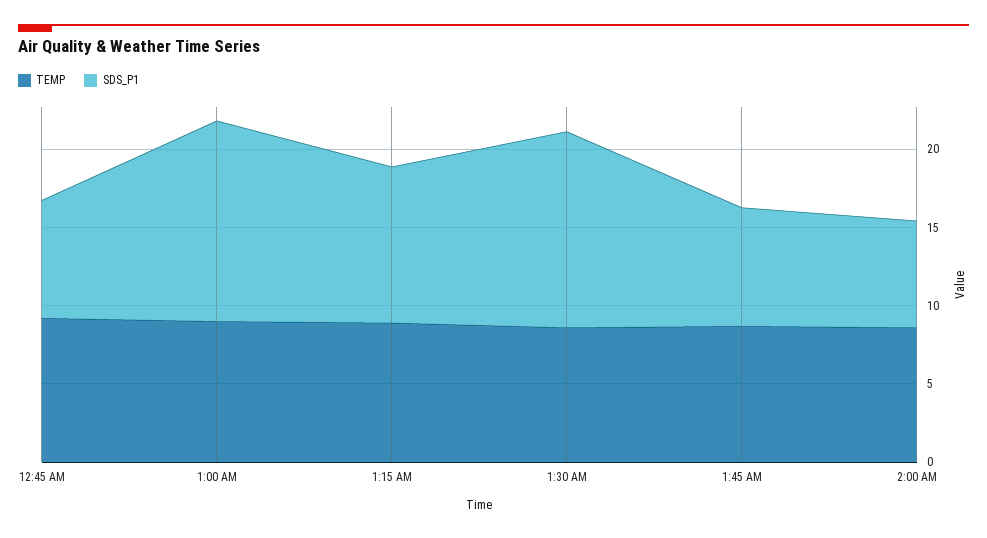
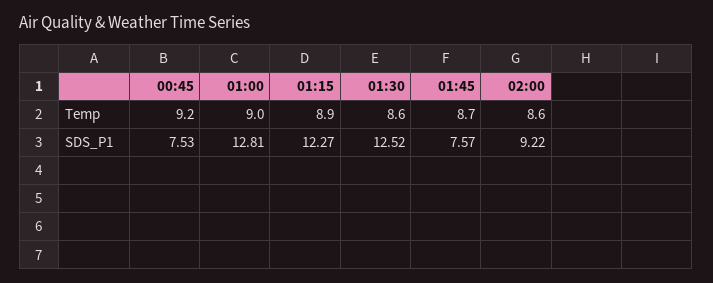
SDS_P1, 1:15 AM: 10 -> 12.27
SDS_P1, 2:00 AM: 7 -> 9.22

